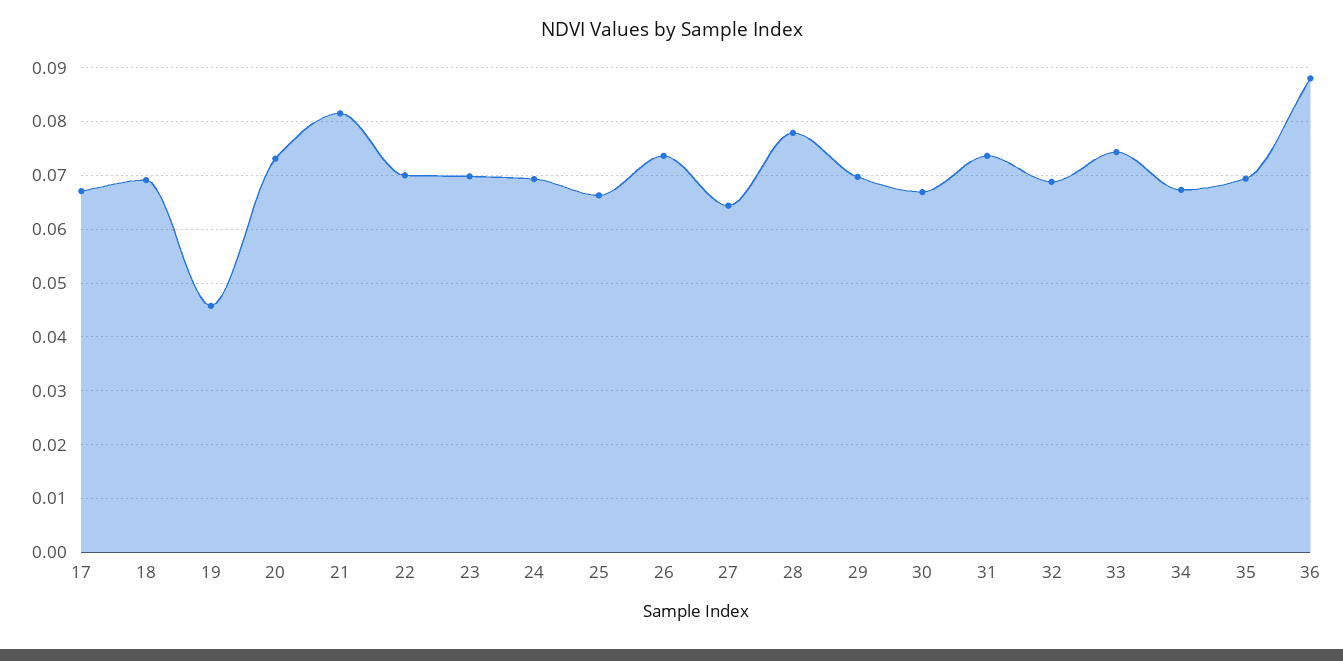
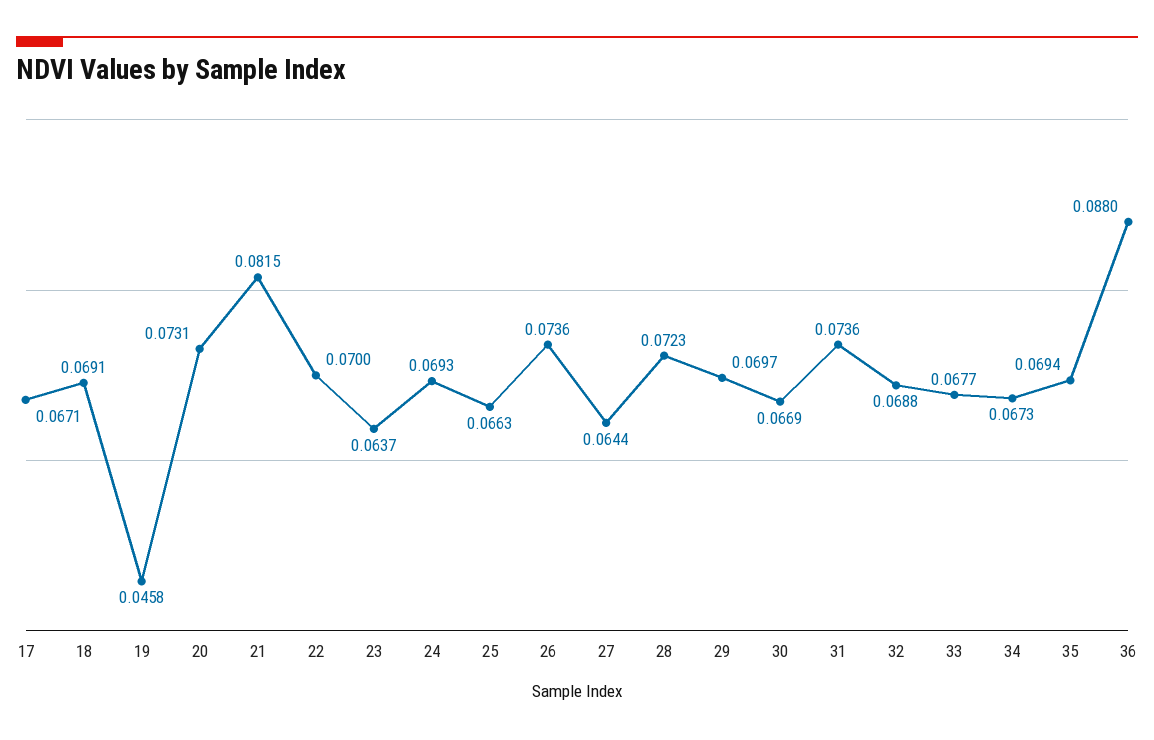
23: 0.07 -> 0.0637
28: 0.078 -> 0.0723
33: 0.074 -> 0.0677

